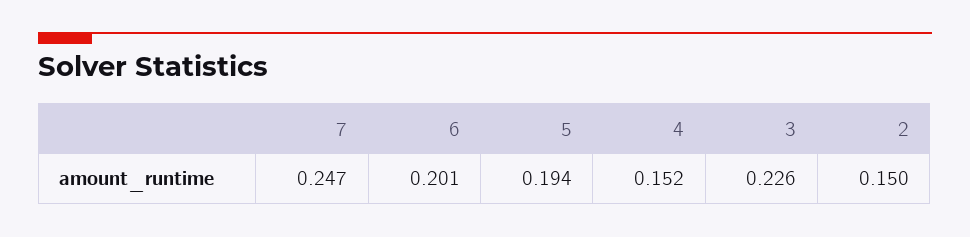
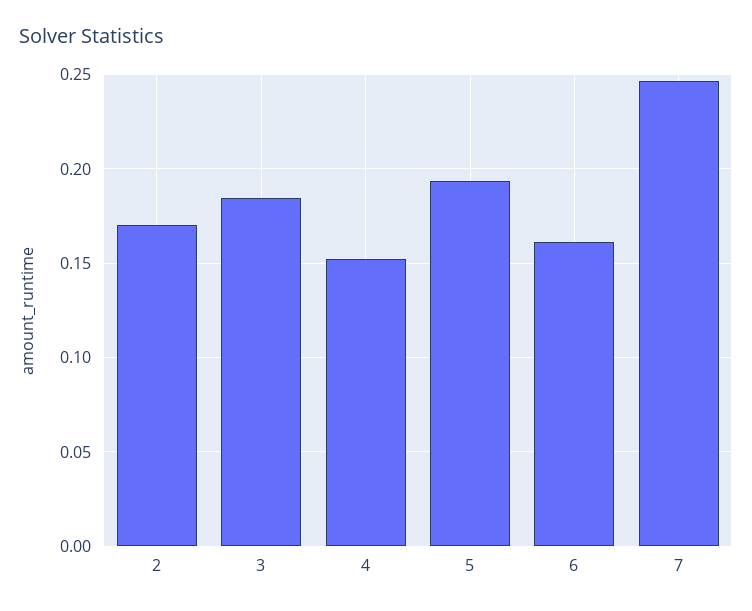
6: 0.201 -> 0.16
3: 0.226 -> 0.185
2: 0.15 -> 0.17

